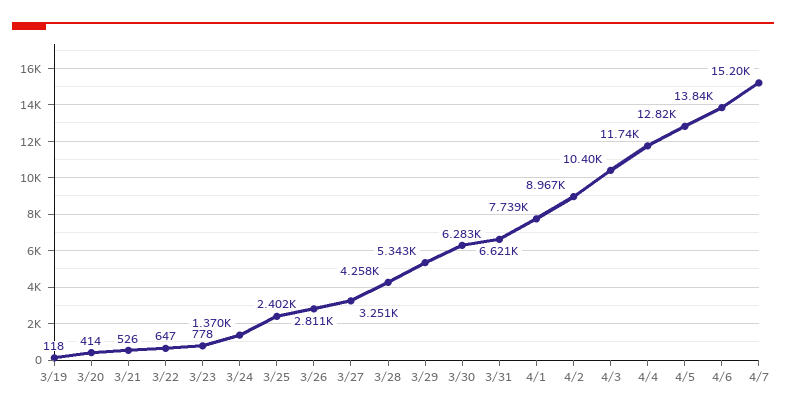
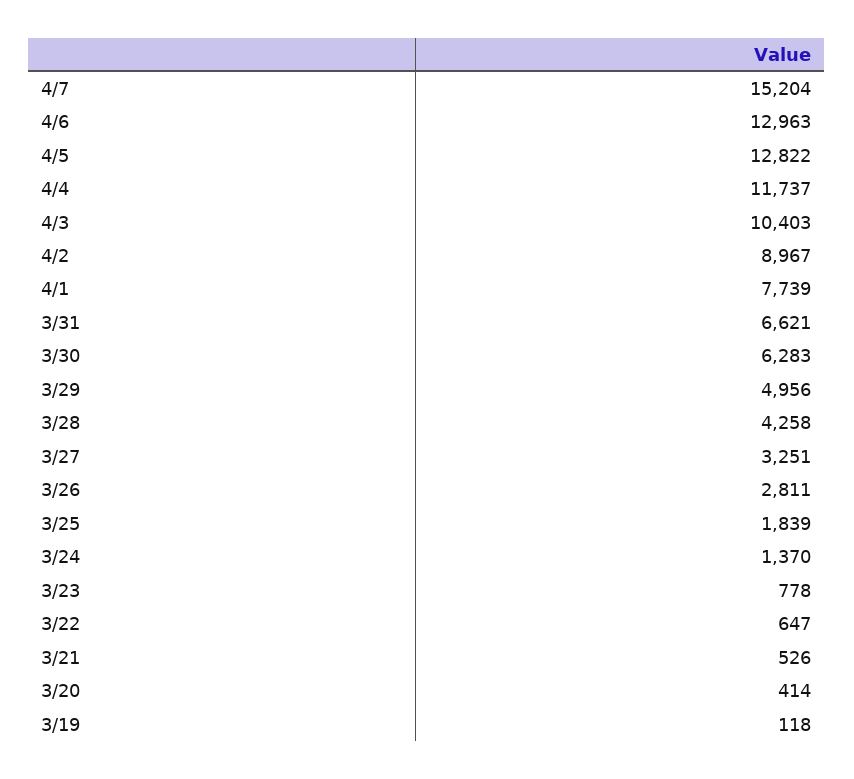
3/25: 2402 -> 1839
3/29: 5343 -> 4956
4/6: 13840 -> 12963

